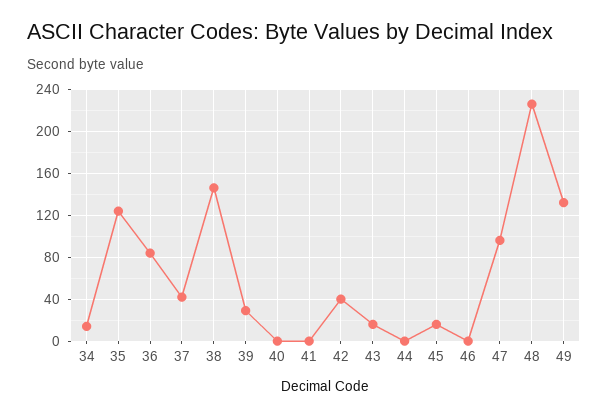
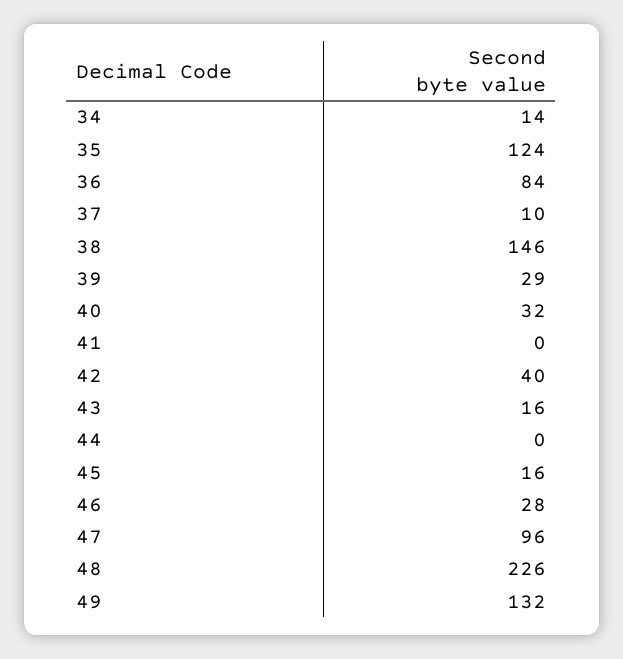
37: 40 -> 10
40: 0 -> 32
46: 0 -> 28

